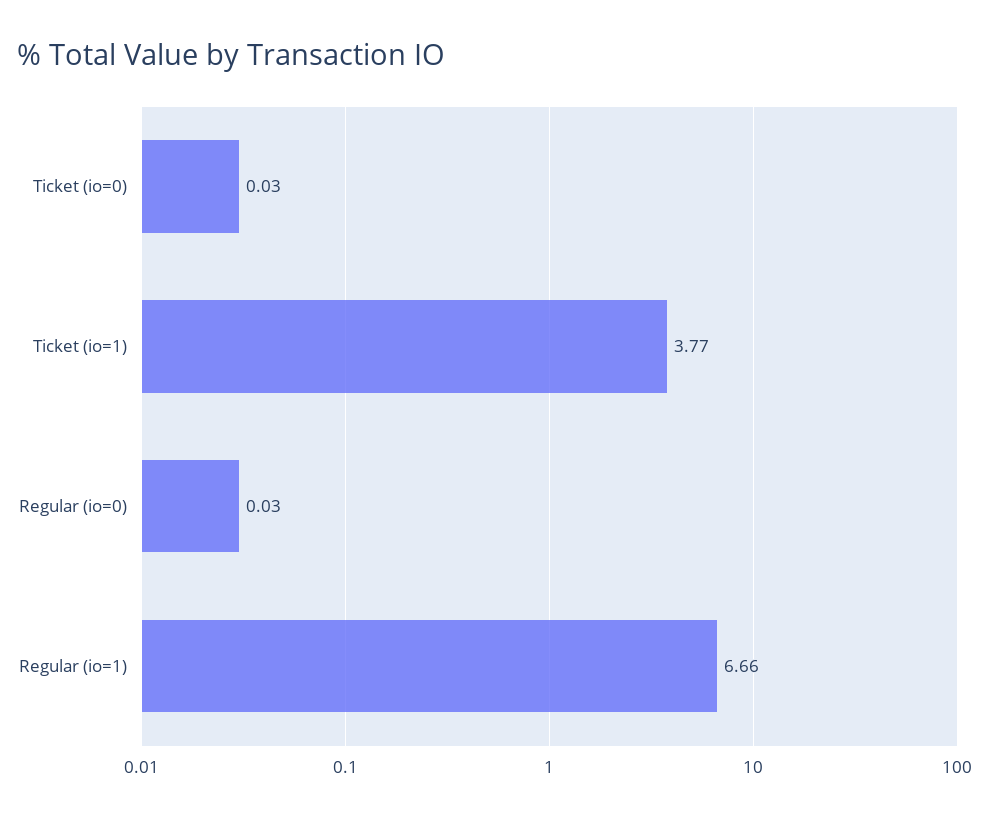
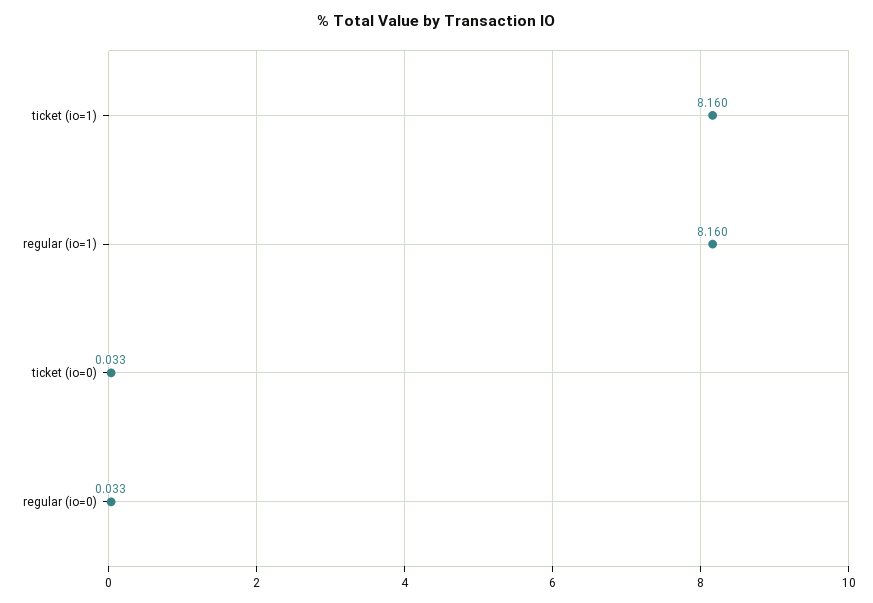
Ticket (io=1): 3.77 -> 8.16
Regular (io=1): 6.66 -> 8.16

